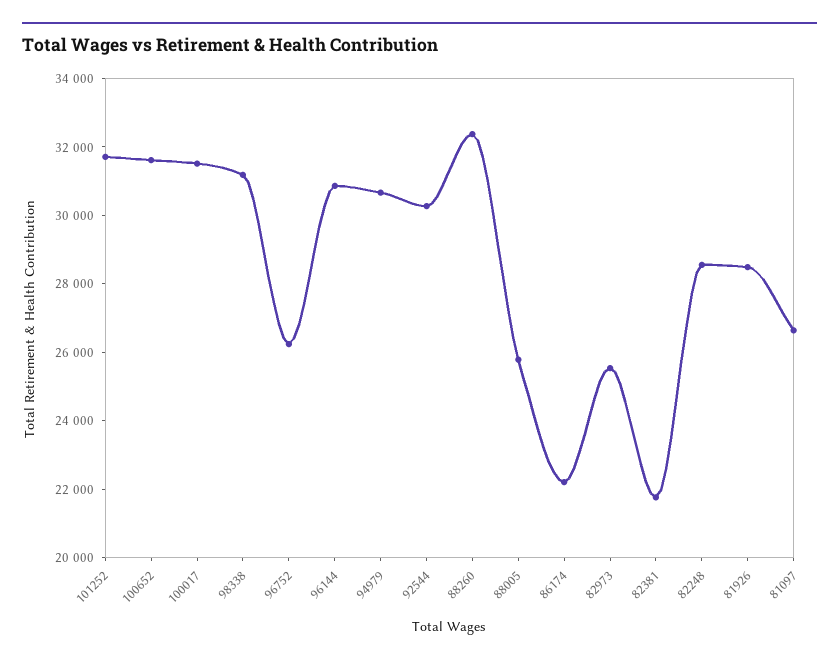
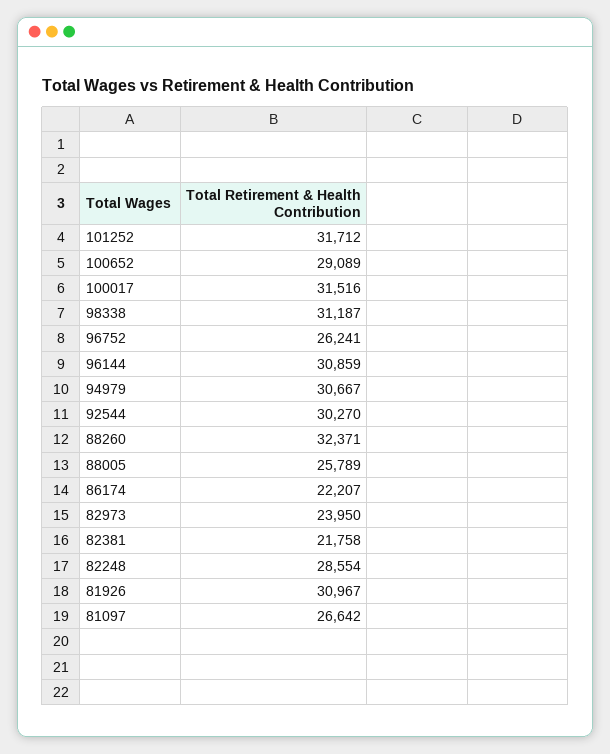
100652: 31500 -> 29089
82973: 25500 -> 23950
81926: 28500 -> 30967

